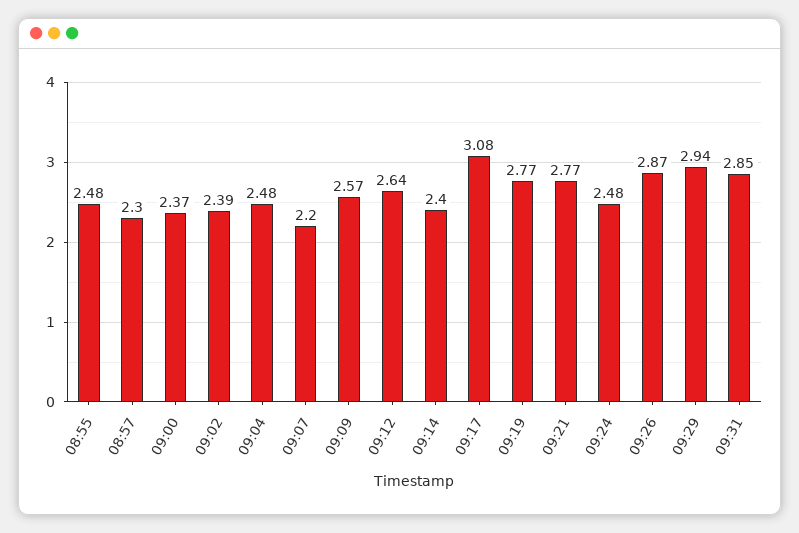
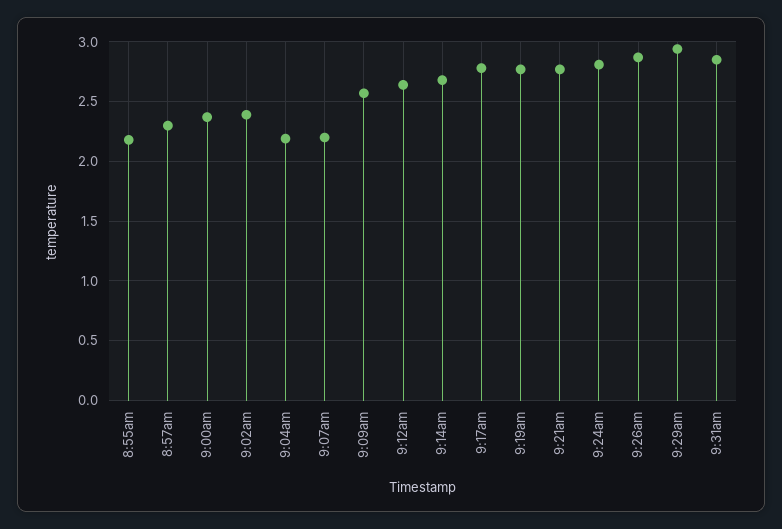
08:55: 2.48 -> 2.2
09:04: 2.48 -> 2.2
09:14: 2.4 -> 2.7
09:17: 3.08 -> 2.8
09:24: 2.48 -> 2.8

